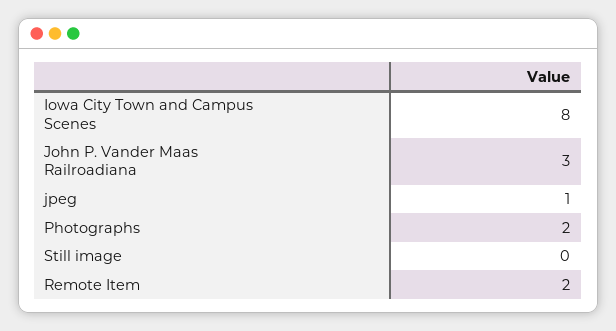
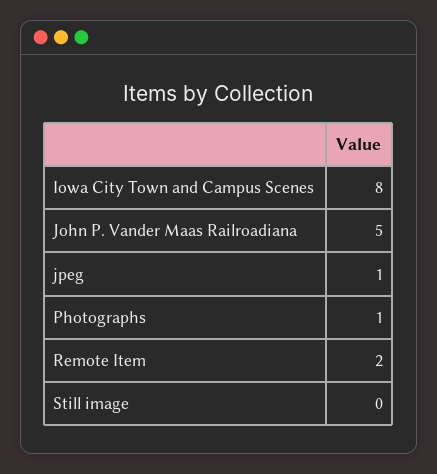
John P. Vander Maas Railroadiana: 3 -> 5
Photographs: 2 -> 1

